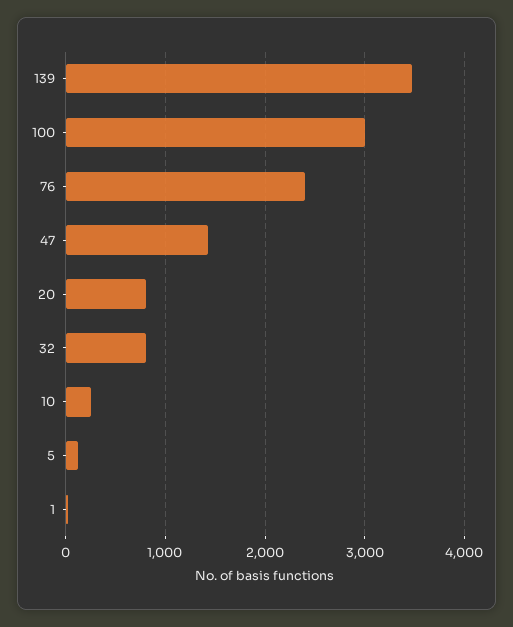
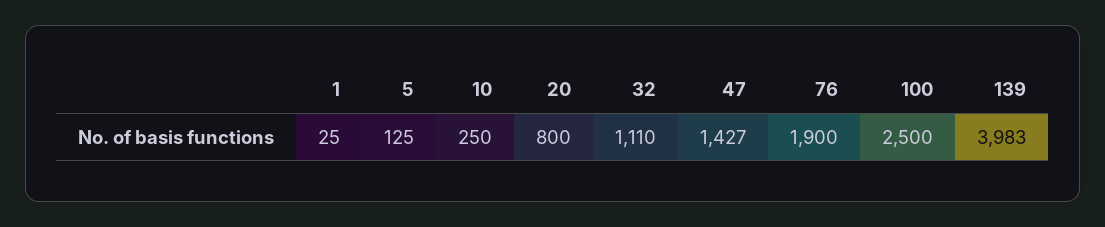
139: 3500 -> 3983
100: 3000 -> 2500
76: 2400 -> 1900
32: 800 -> 1110

